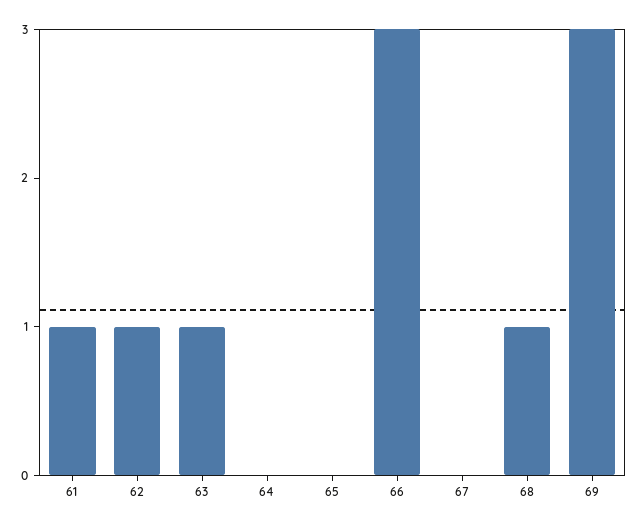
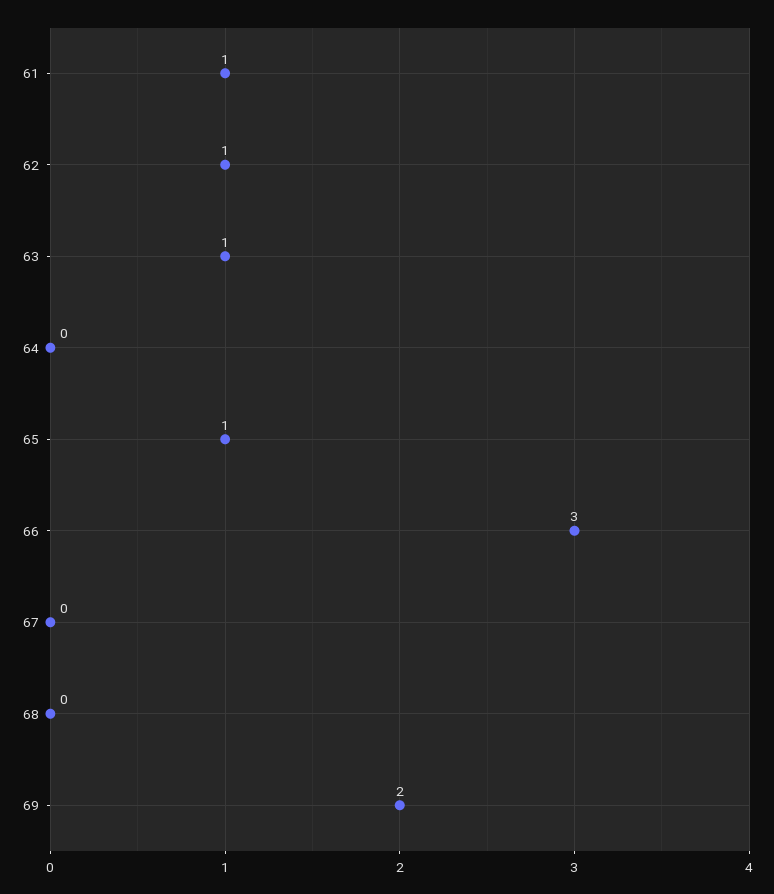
65: 0 -> 1
68: 1 -> 0
69: 3 -> 2

